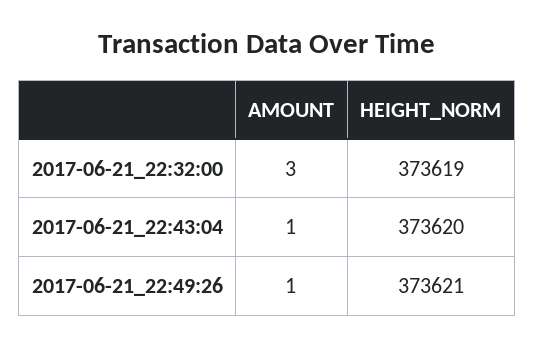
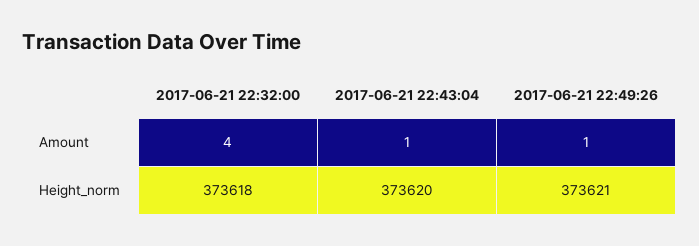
AMOUNT, 2017-06-21_22:32:00: 3 -> 4
HEIGHT_NORM, 2017-06-21_22:32:00: 373619 -> 373618

